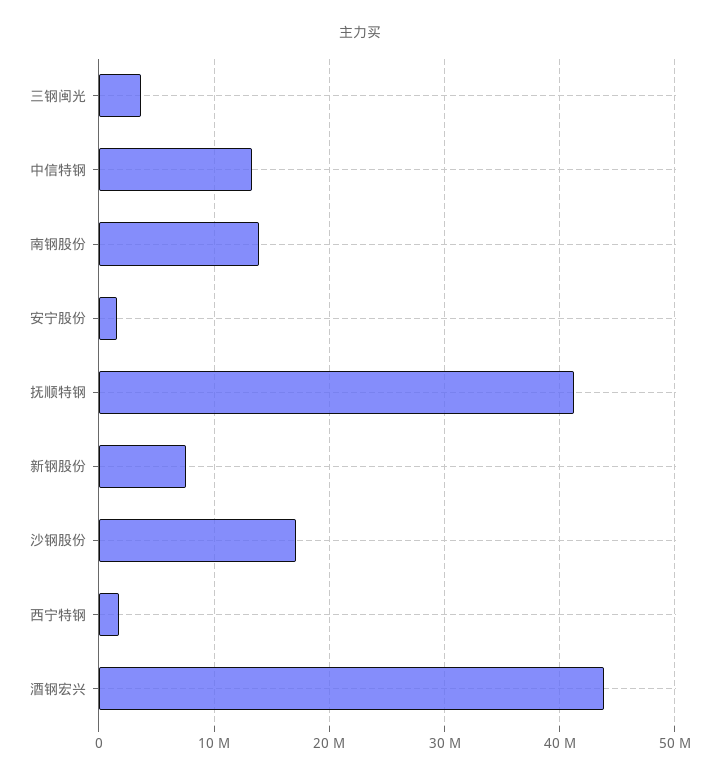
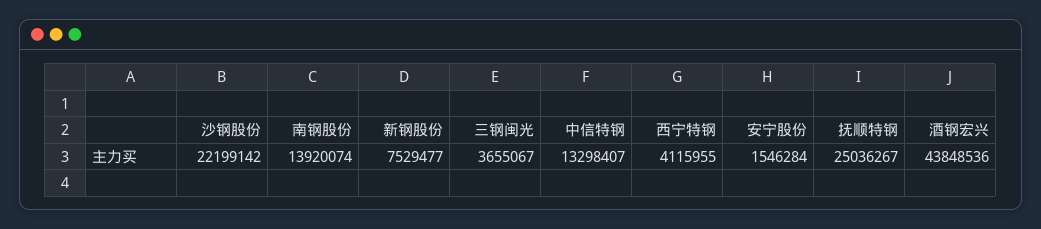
抚顺特钢: 41000000 -> 25036267
沙钢股份: 17000000 -> 22199142
西宁特钢: 2000000 -> 4115955

